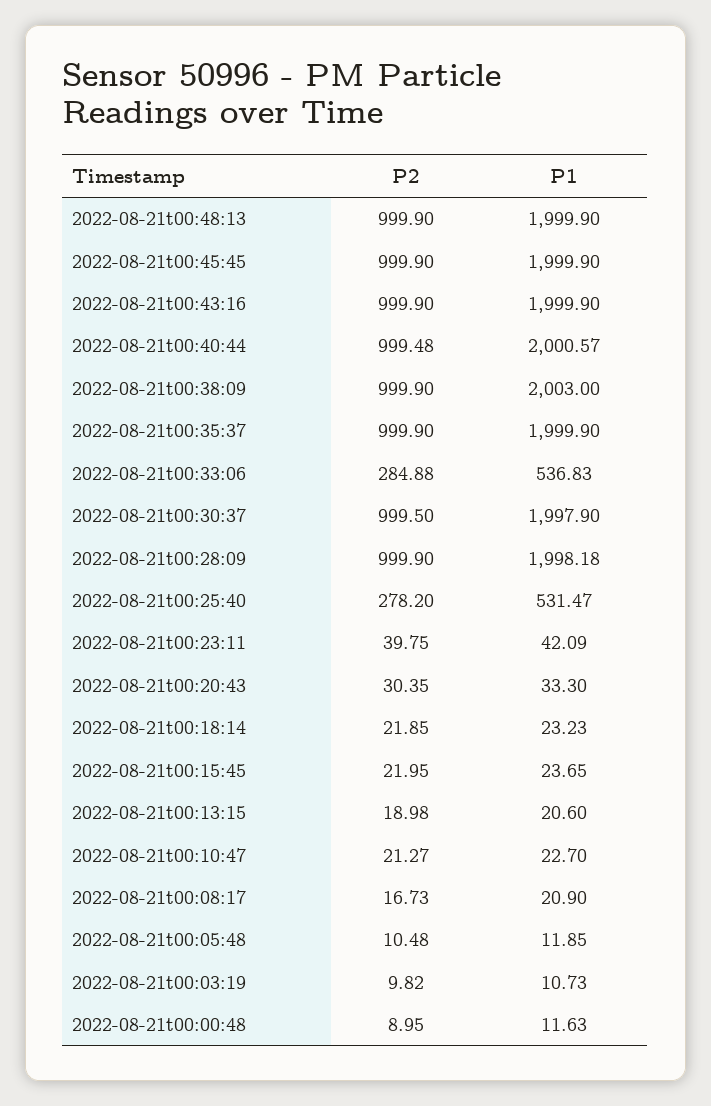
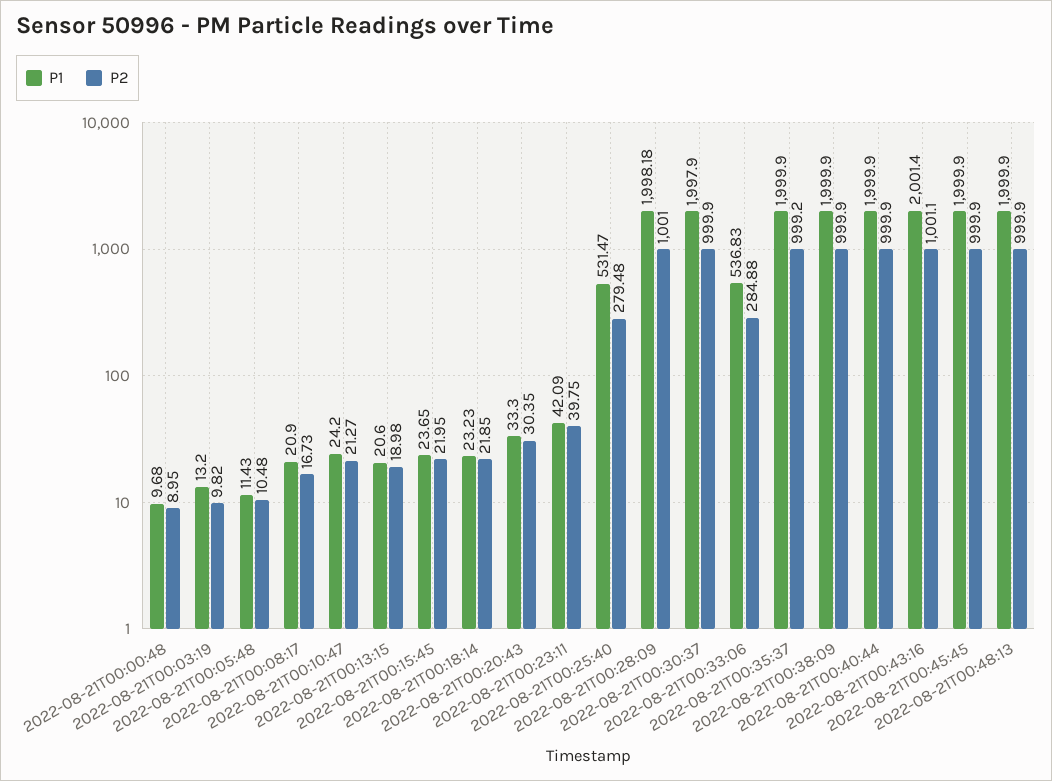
P2, 2022-08-21t00:43:16: 999.9 -> 1001.1
P1, 2022-08-21t00:43:16: 1999.9 -> 2001.4
P2, 2022-08-21t00:40:44: 999.48 -> 999.9
P1, 2022-08-21t00:40:44: 2000.57 -> 1999.9
P1, 2022-08-21t00:38:09: 2003 -> 1999.9
P2, 2022-08-21t00:35:37: 999.9 -> 999.2
P2, 2022-08-21t00:30:37: 999.5 -> 999.9
P2, 2022-08-21t00:28:09: 999.9 -> 1001
P2, 2022-08-21t00:25:40: 278.2 -> 279.48
P1, 2022-08-21t00:10:47: 22.7 -> 24.2
P1, 2022-08-21t00:05:48: 11.85 -> 11.43
P1, 2022-08-21t00:03:19: 10.73 -> 13.2
P1, 2022-08-21t00:00:48: 11.63 -> 9.68

